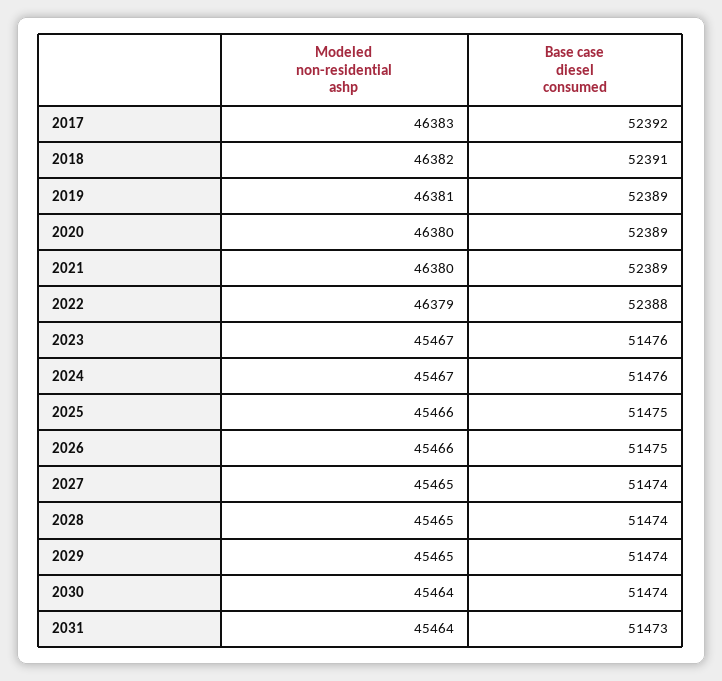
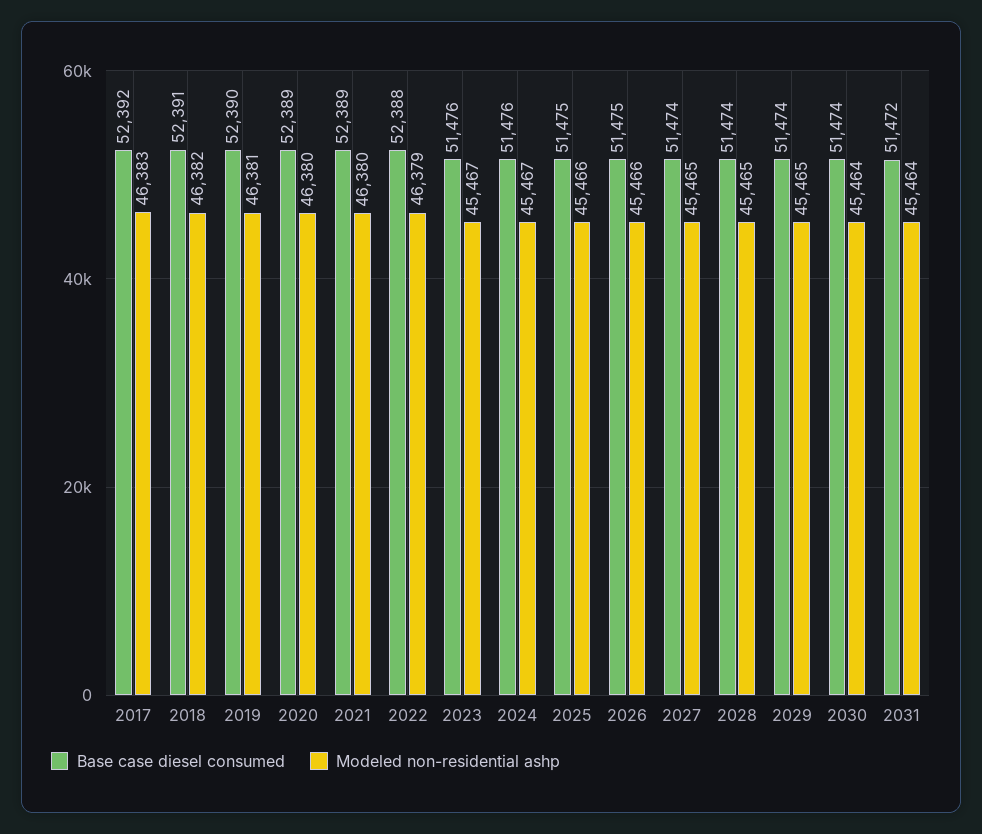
Base case diesel consumed, 2019: 52389 -> 52390
Base case diesel consumed, 2031: 51473 -> 51472

